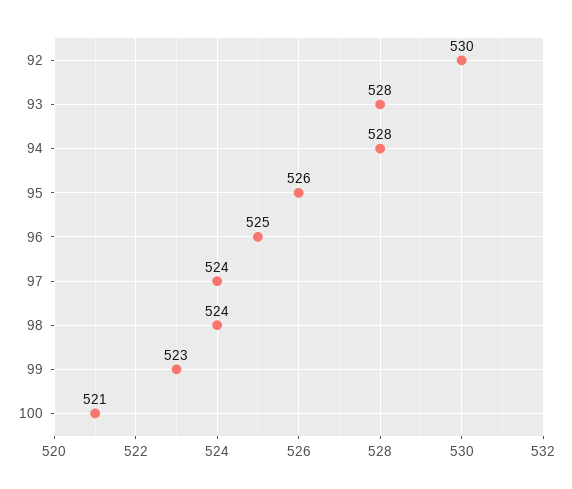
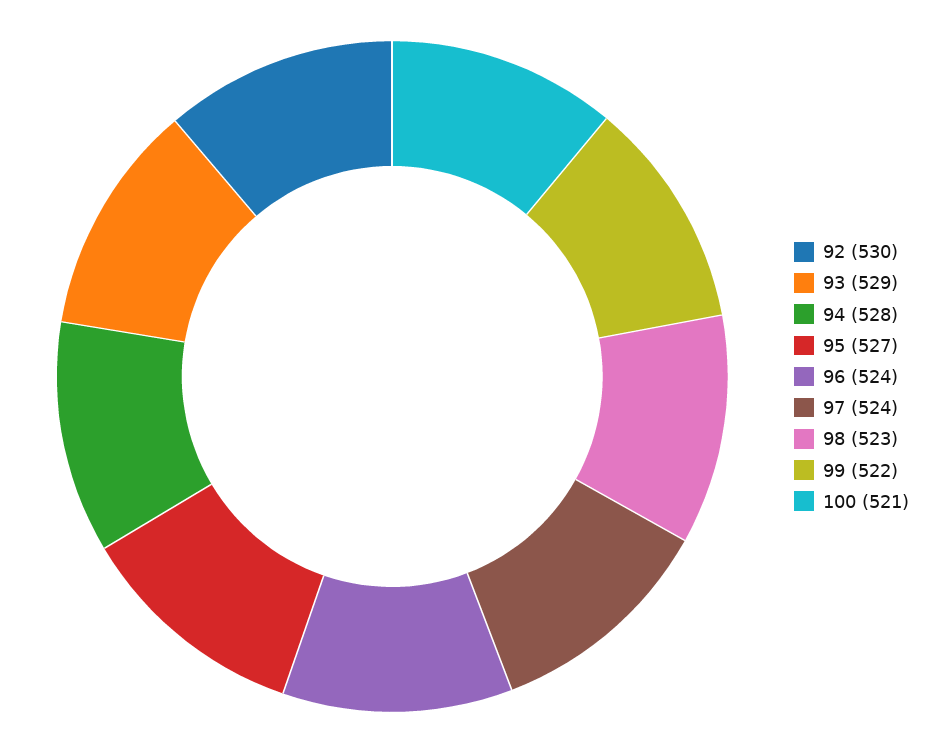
93: 528 -> 529
95: 526 -> 527
96: 525 -> 524
98: 524 -> 523
99: 523 -> 522

